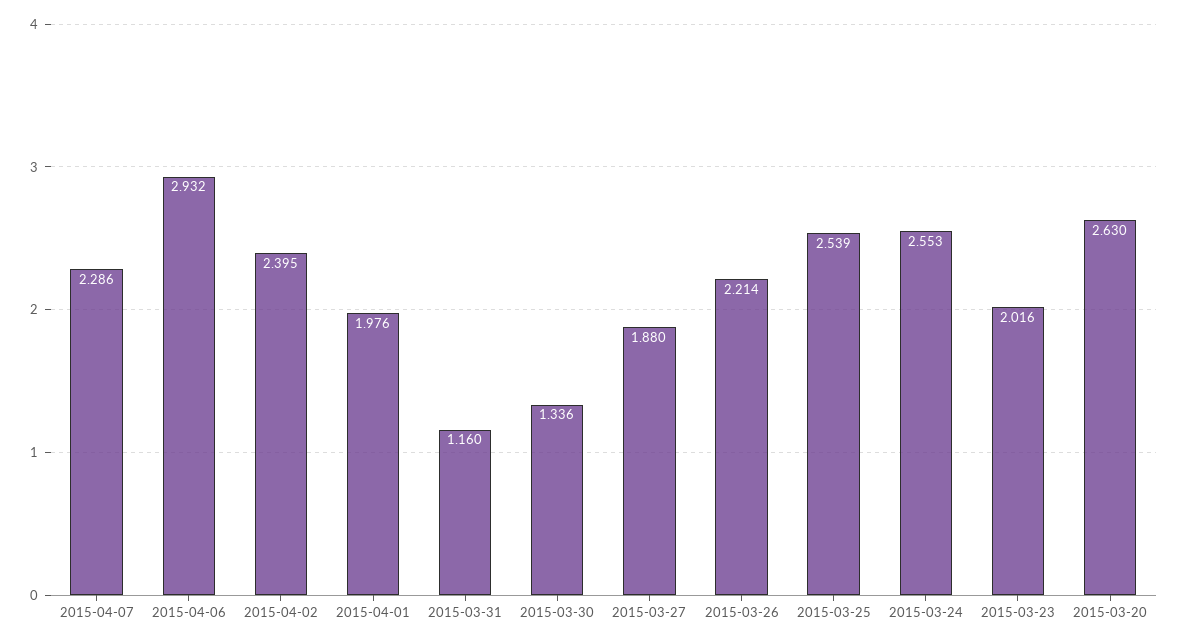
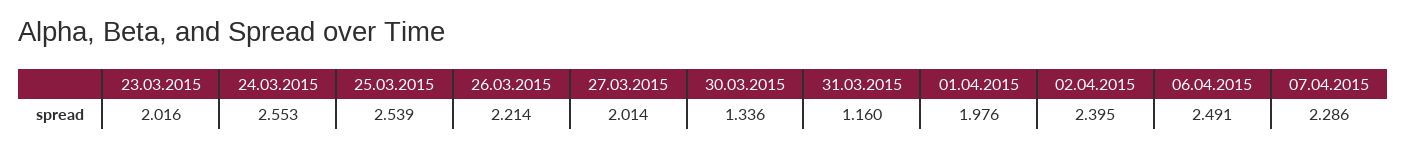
2015-04-06: 2.932 -> 2.491
2015-03-27: 1.88 -> 2.014
2015-03-20: 2.63 -> none

